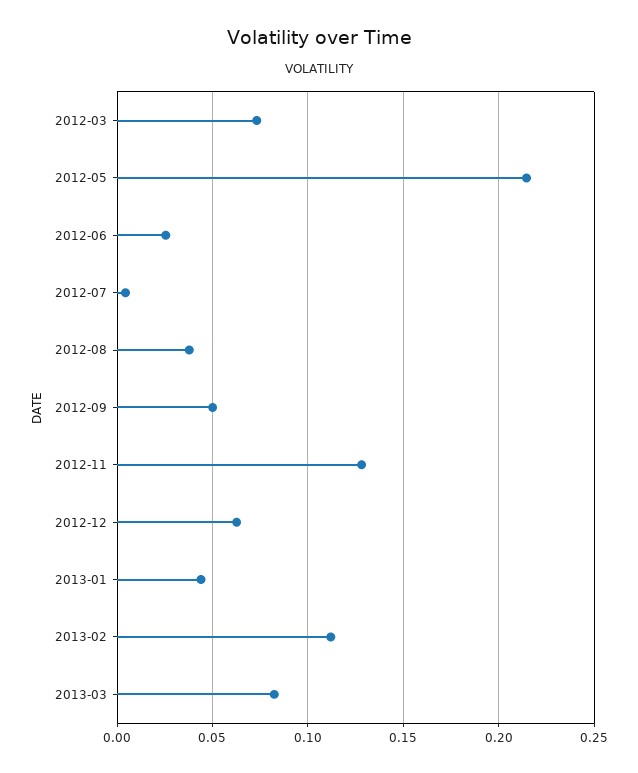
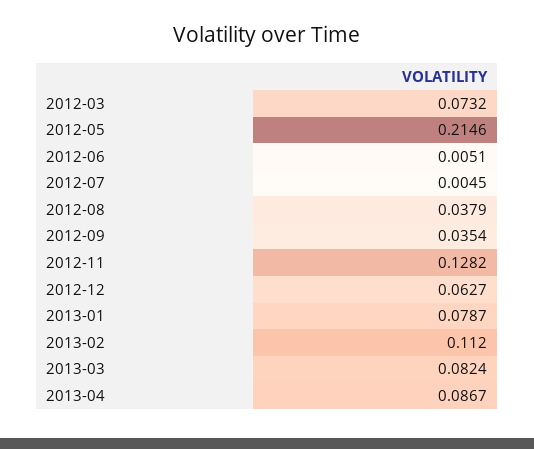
2012-06: 0.025 -> 0.0051
2012-09: 0.05 -> 0.0354
2013-01: 0.045 -> 0.0787
2013-04: none -> 0.0867

